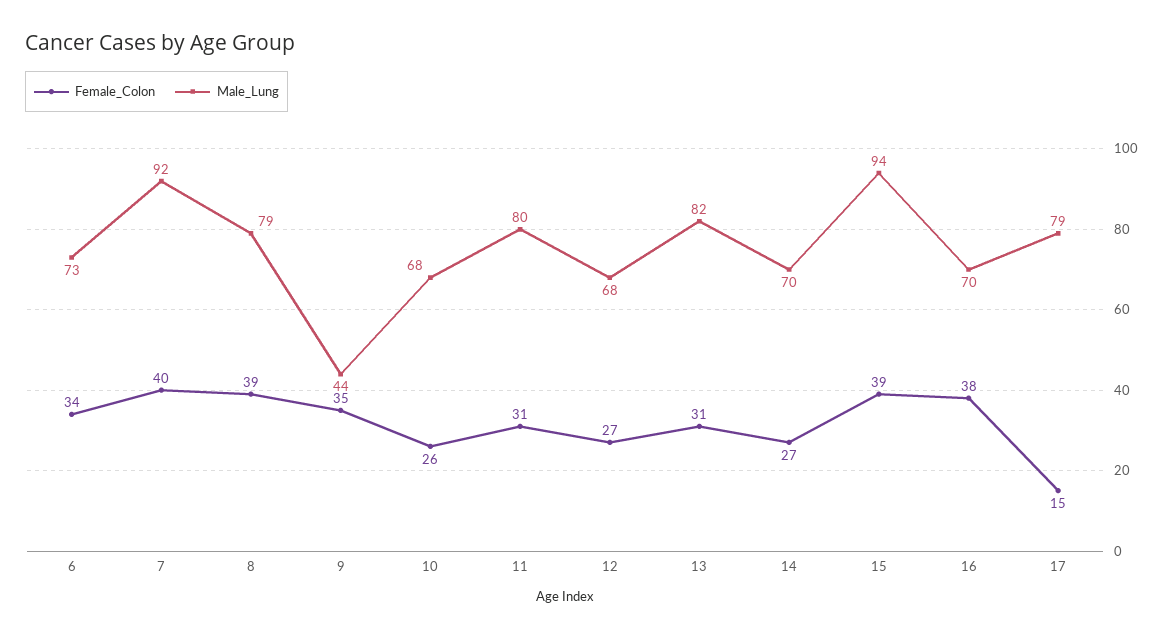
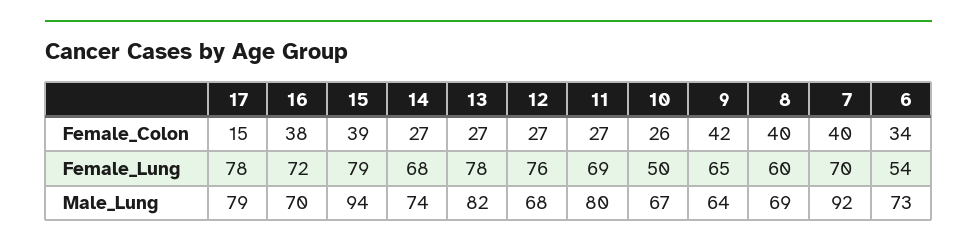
Female_Colon, 8: 39 -> 40
Male_Lung, 8: 79 -> 69
Female_Colon, 9: 35 -> 42
Male_Lung, 9: 44 -> 64
Male_Lung, 10: 68 -> 67
Female_Colon, 11: 31 -> 27
Female_Colon, 13: 31 -> 27
Male_Lung, 14: 70 -> 74
Female_Lung, 17: none -> 78
Female_Lung, 16: none -> 72
Female_Lung, 15: none -> 79
Female_Lung, 14: none -> 68
Female_Lung, 13: none -> 78
Female_Lung, 12: none -> 76
Female_Lung, 11: none -> 69
Female_Lung, 10: none -> 50
Female_Lung, 9: none -> 65
Female_Lung, 8: none -> 60
Female_Lung, 7: none -> 70
Female_Lung, 6: none -> 54

